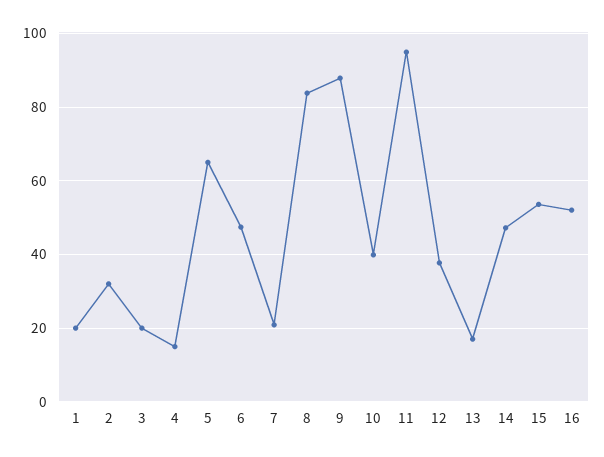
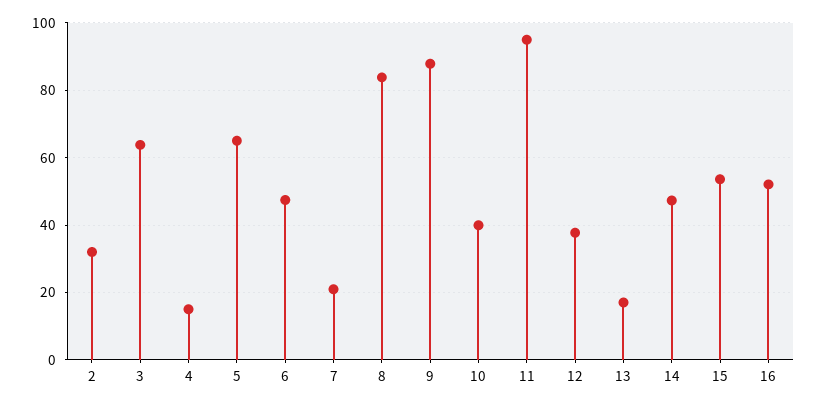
1: 20 -> none
3: 20 -> 64

